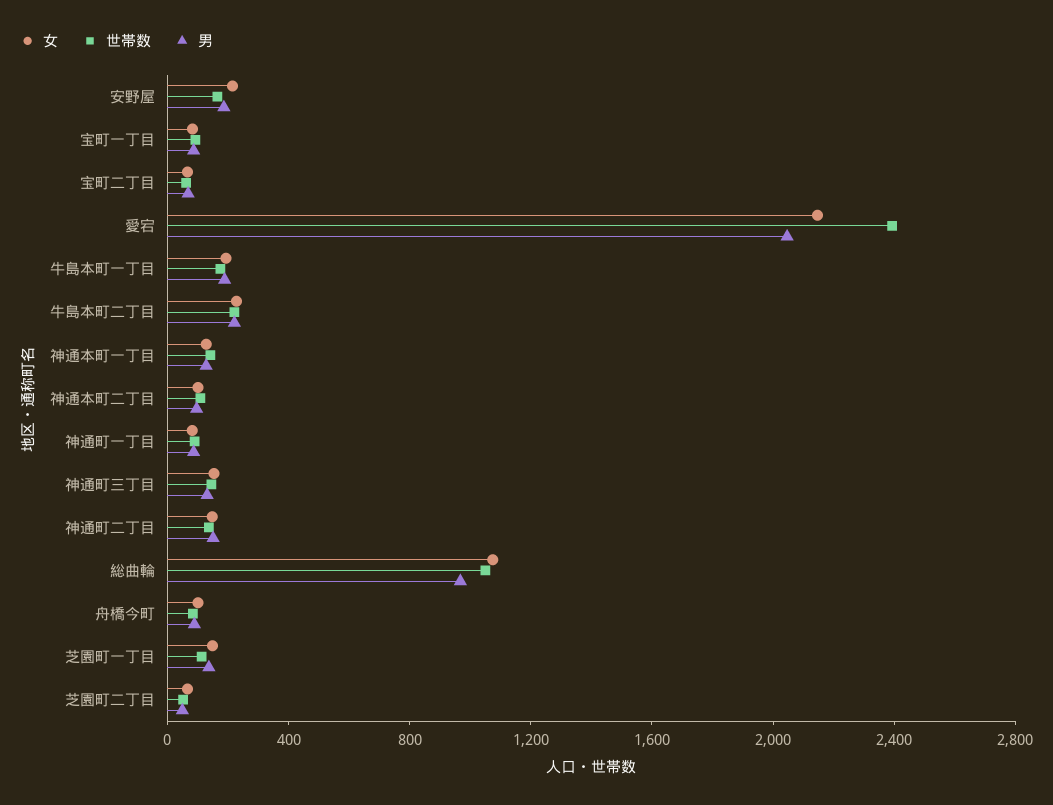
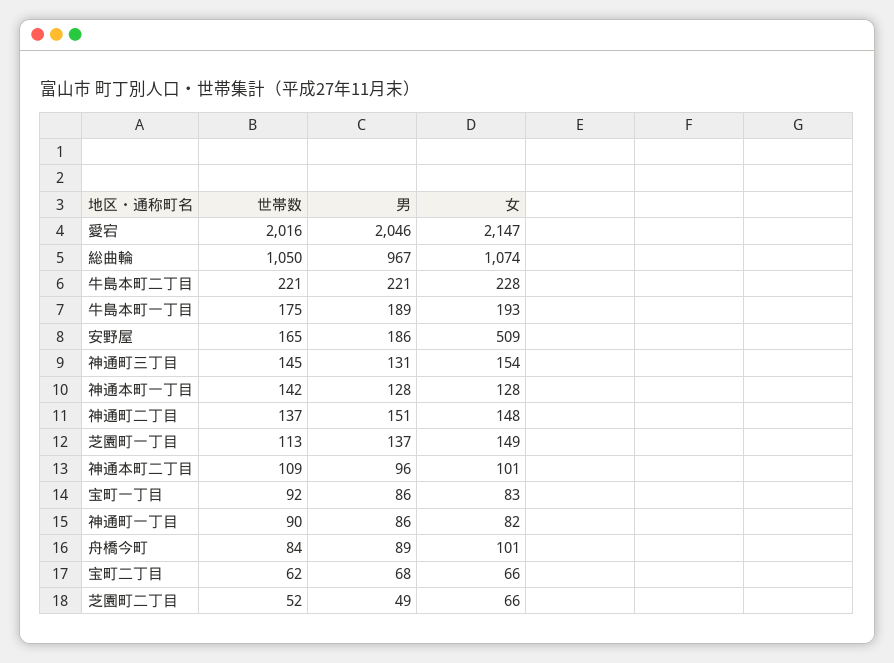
女, 安野屋: 200 -> 509
世帯数, 愛宕: 2400 -> 2016

